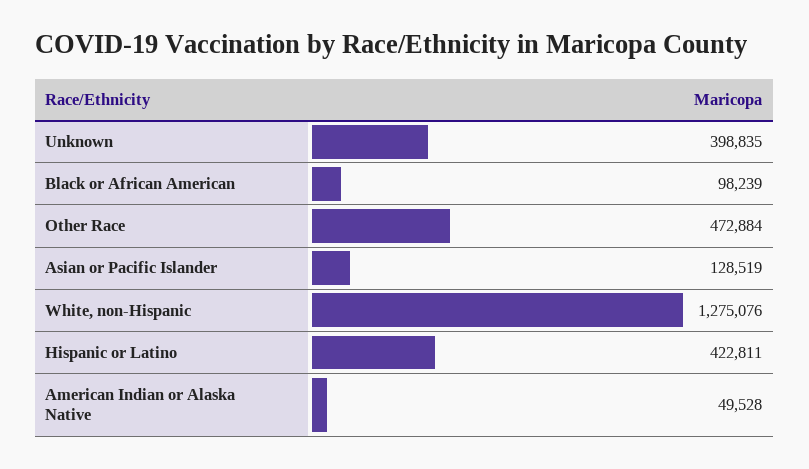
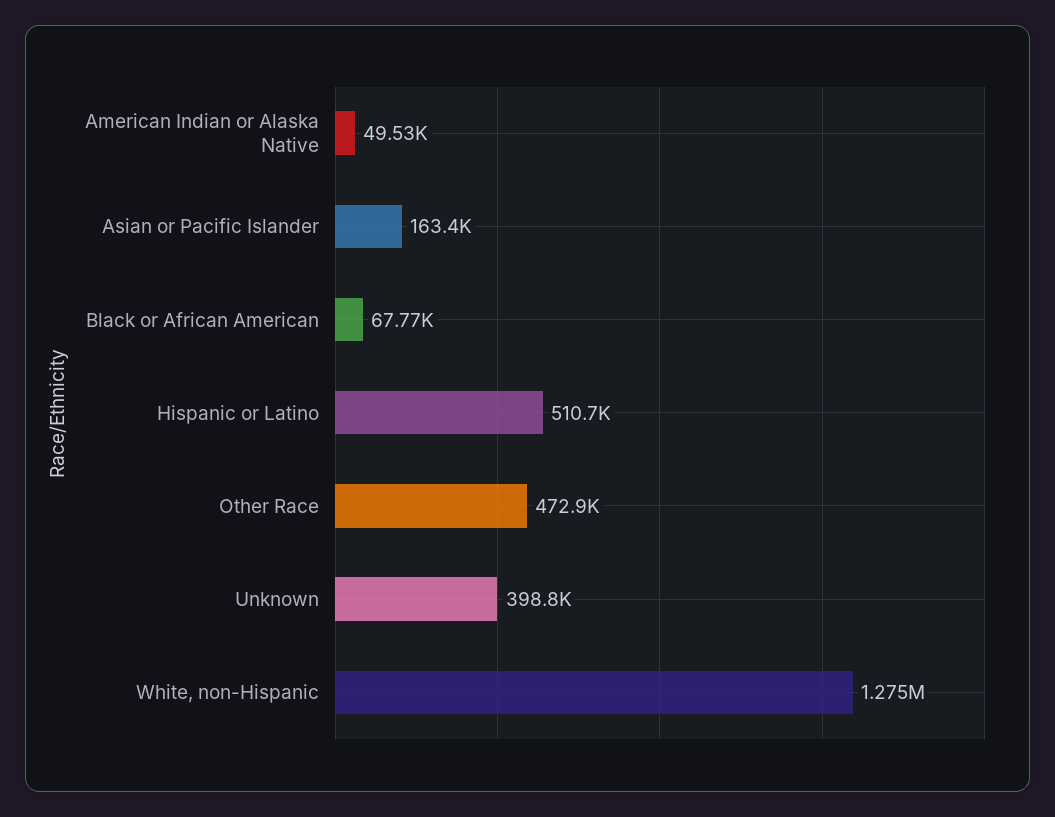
Black or African American: 98239 -> 67770
Asian or Pacific Islander: 128519 -> 163400
Hispanic or Latino: 422811 -> 510700

